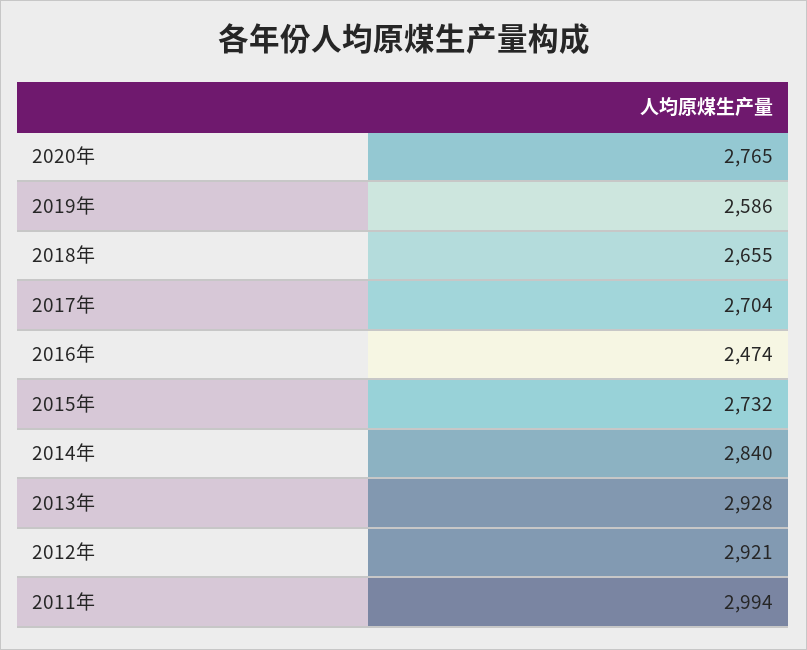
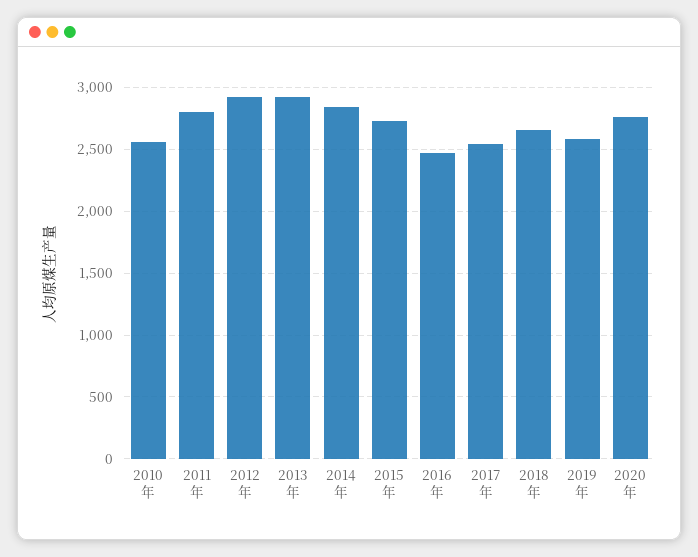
2017年: 2704 -> 2550
2011年: 2994 -> 2800
2010年: none -> 2550

